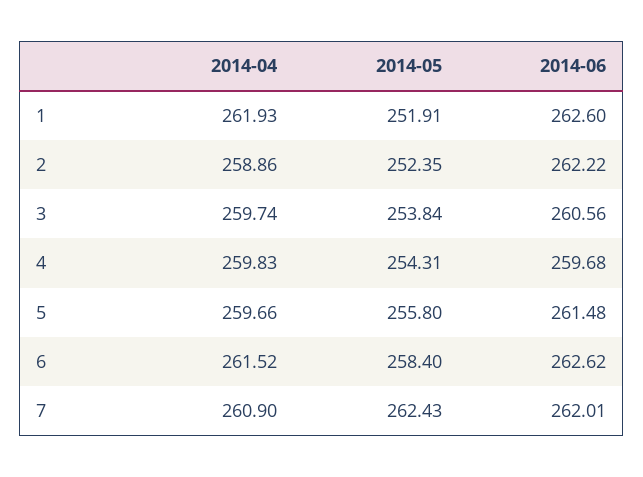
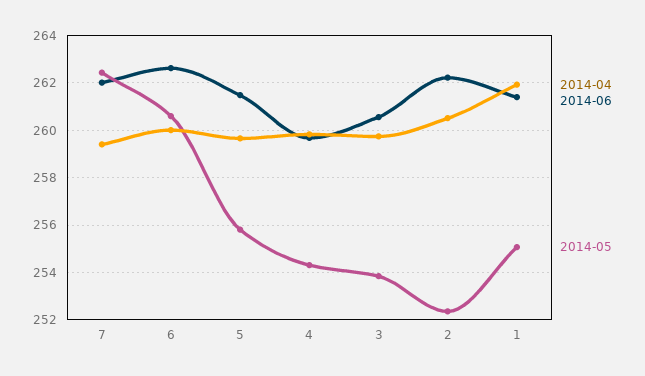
2014-05, 1: 251.91 -> 255
2014-06, 1: 262.6 -> 261.5
2014-04, 2: 258.86 -> 260.5
2014-04, 6: 261.52 -> 260
2014-05, 6: 258.4 -> 260.5
2014-04, 7: 260.9 -> 259.5

